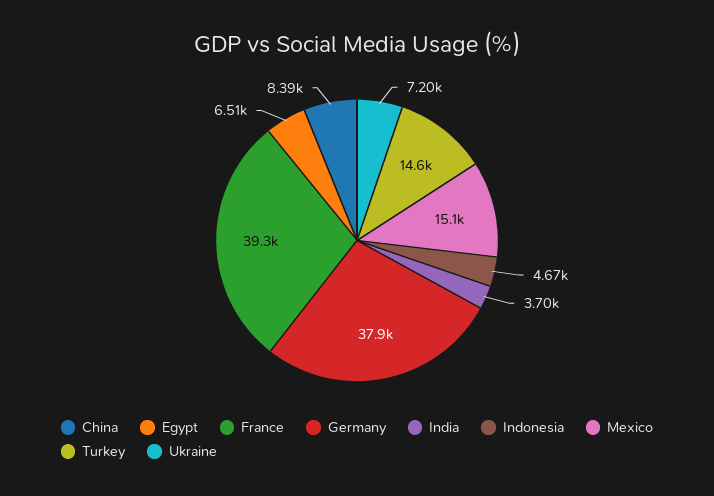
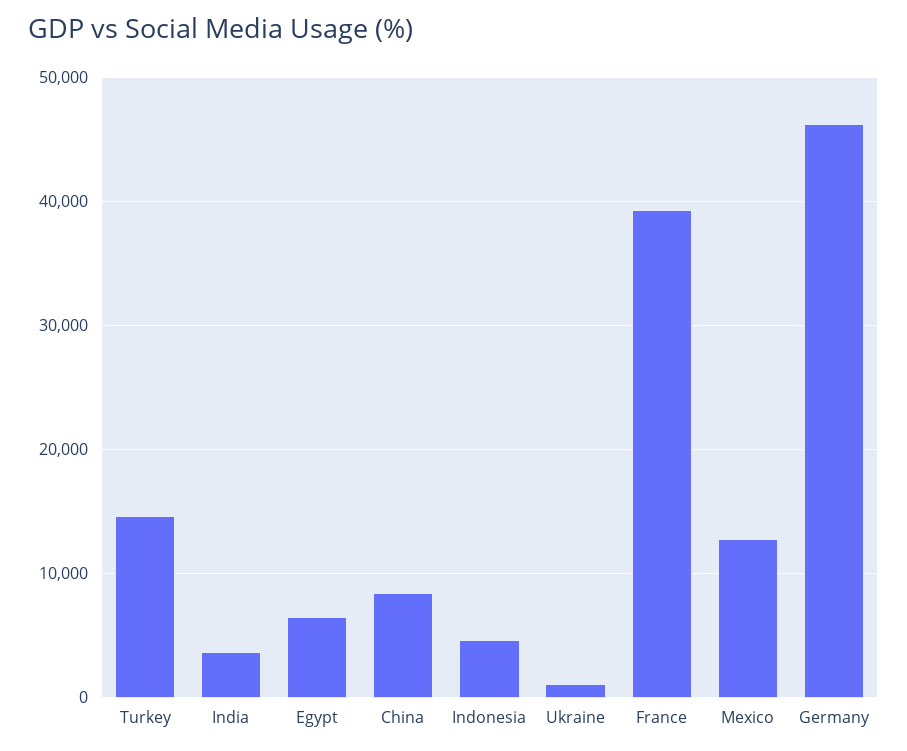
Germany: 37900 -> 46000
Mexico: 15100 -> 13000
Ukraine: 7200 -> 1000

